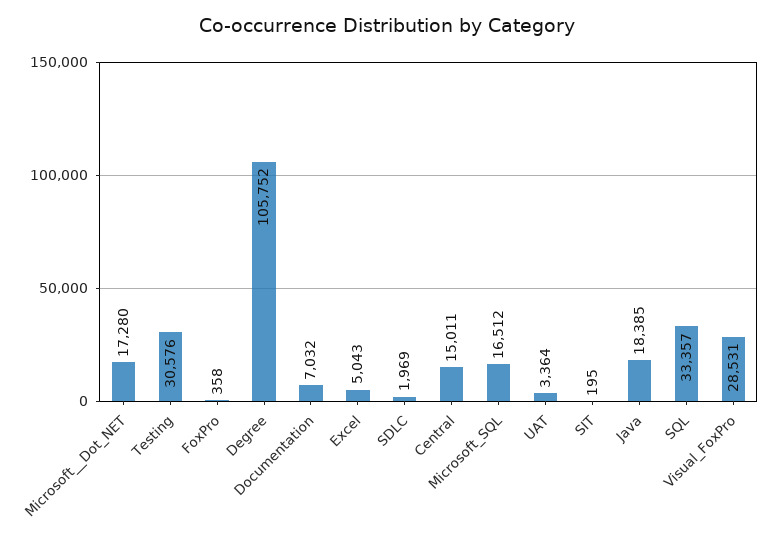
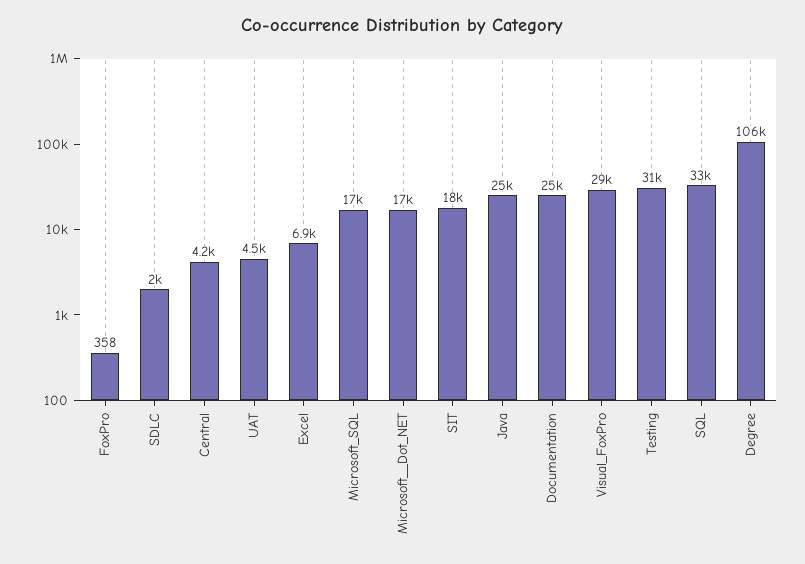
Documentation: 7032 -> 25000
Excel: 5043 -> 6900
Central: 15011 -> 4200
UAT: 3364 -> 4500
SIT: 195 -> 18000
Java: 18385 -> 25000

